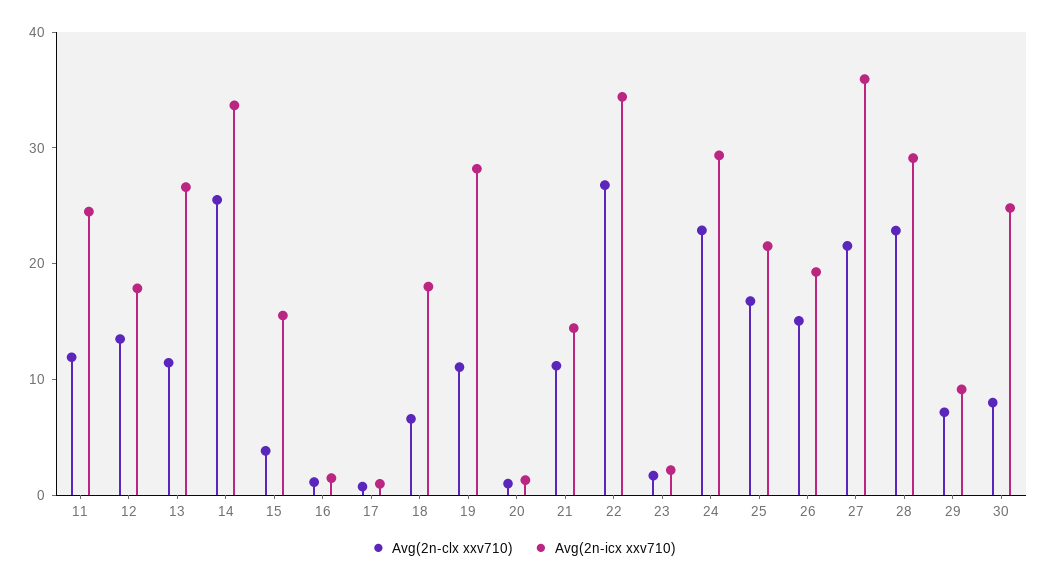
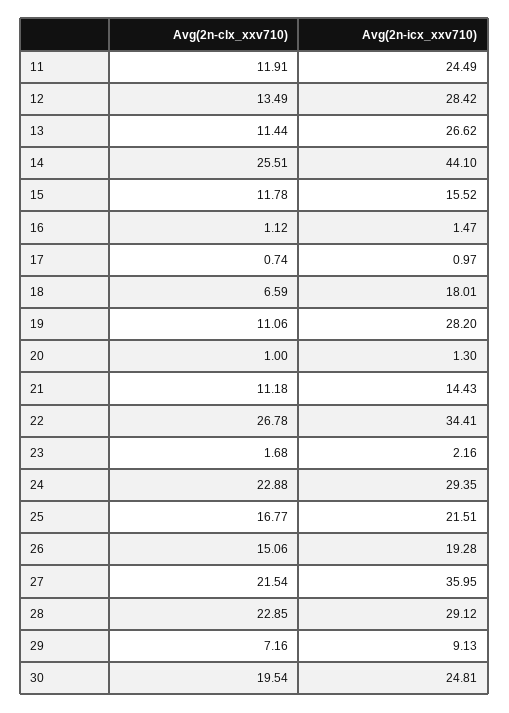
Avg(2n-icx xxv710), 12: 18 -> 28.42
Avg(2n-icx xxv710), 14: 34 -> 44.1
Avg(2n-clx xxv710), 15: 4 -> 11.78
Avg(2n-clx xxv710), 30: 8 -> 19.54

